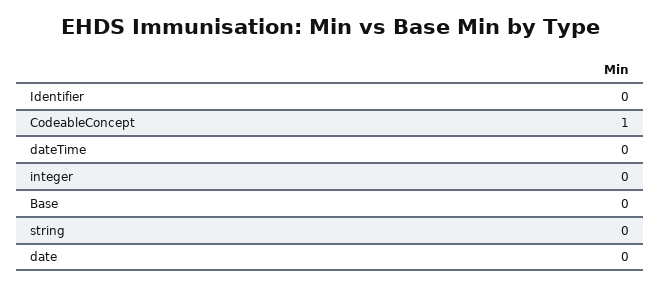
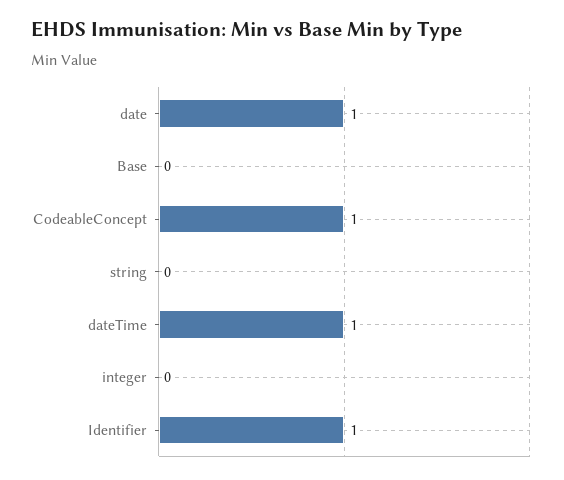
Identifier: 0 -> 1
dateTime: 0 -> 1
date: 0 -> 1

